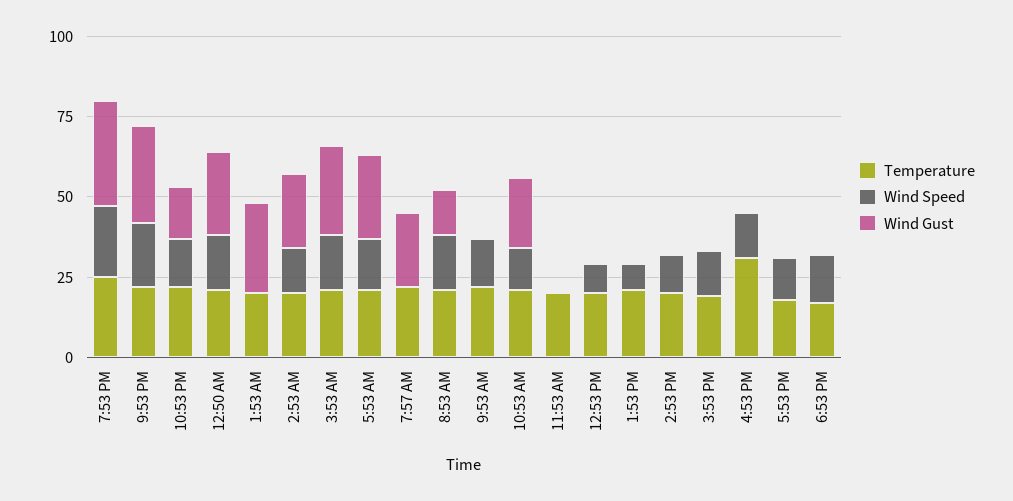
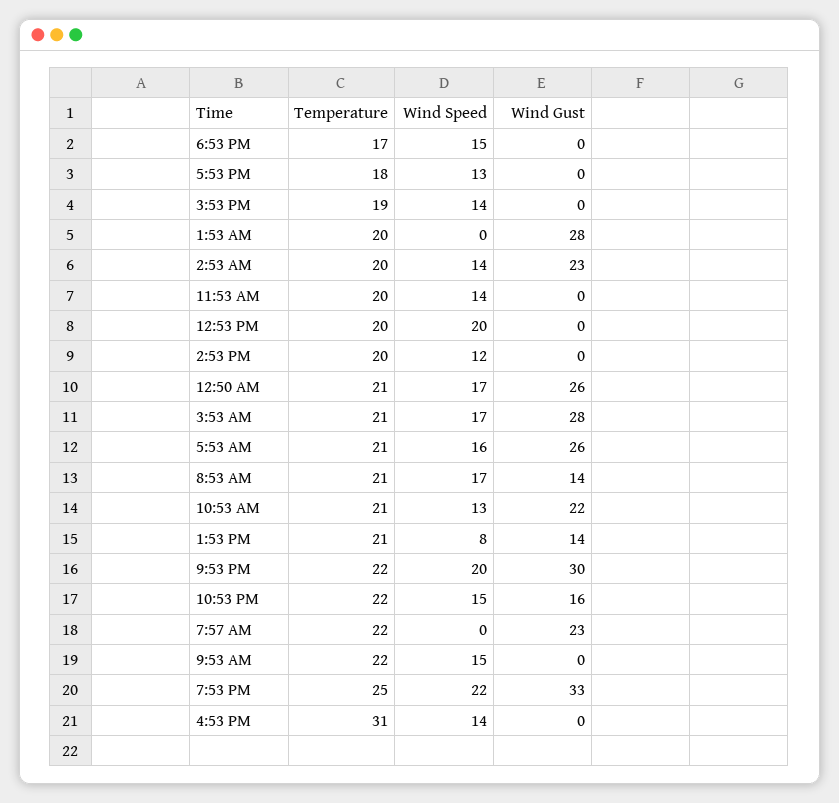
Wind Speed, 11:53 AM: 0 -> 14
Wind Speed, 12:53 PM: 10 -> 20
Wind Gust, 1:53 PM: 0 -> 14

